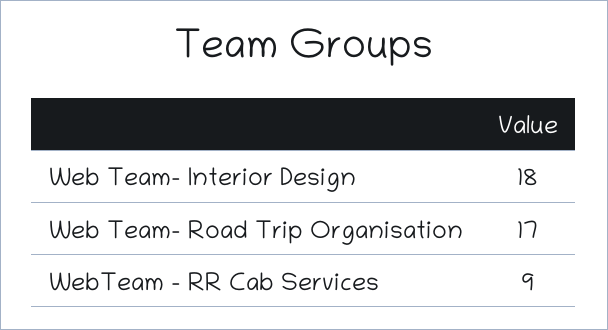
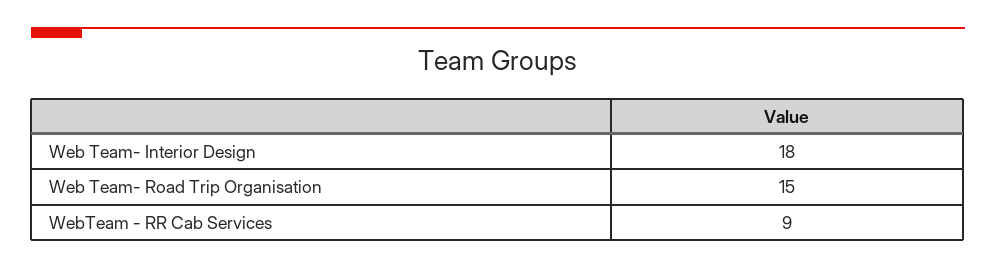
Web Team- Road Trip Organisation: 17 -> 15

